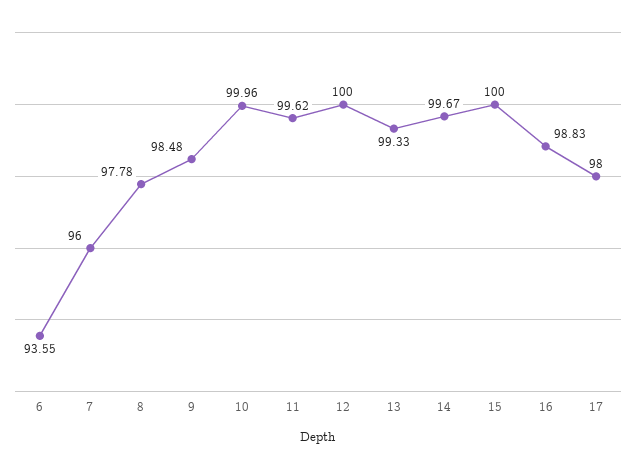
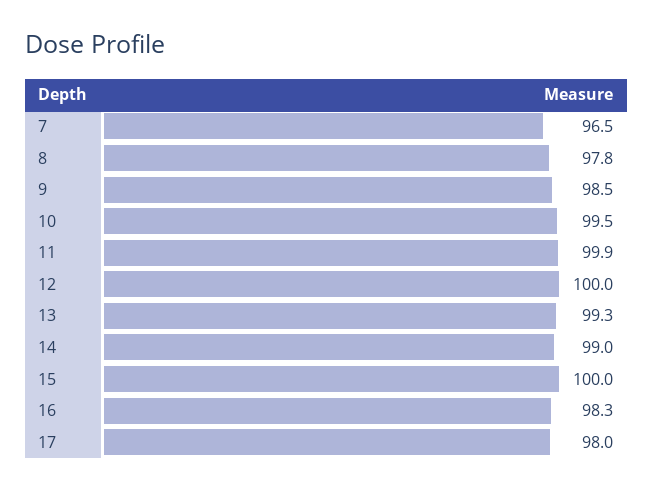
6: 93.55 -> none
7: 96 -> 96.5
10: 99.96 -> 99.5
11: 99.62 -> 99.9
14: 99.67 -> 99
16: 98.83 -> 98.3

